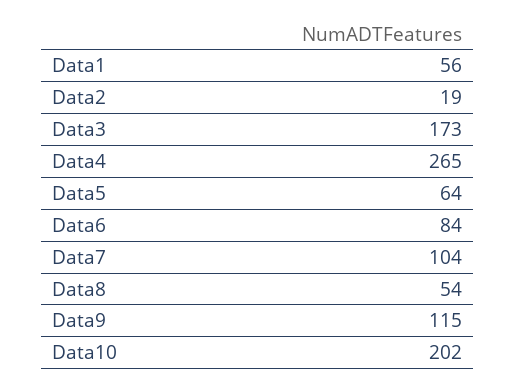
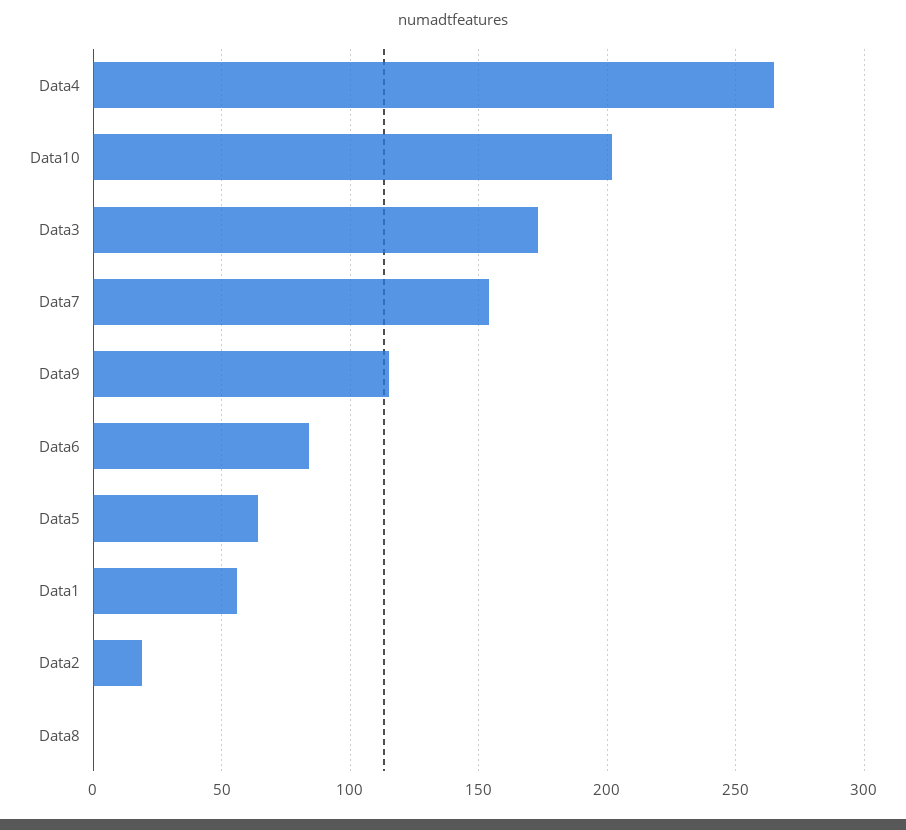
Data7: 104 -> 155
Data8: 54 -> 0

